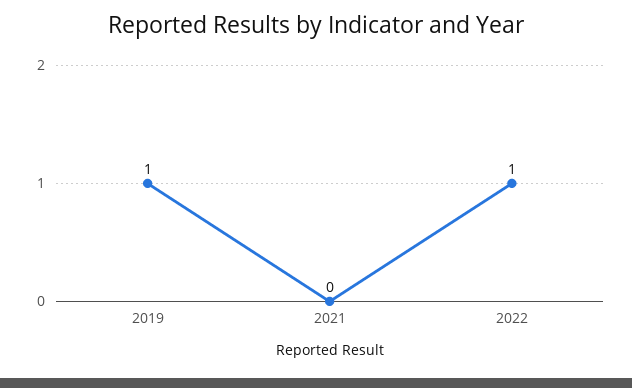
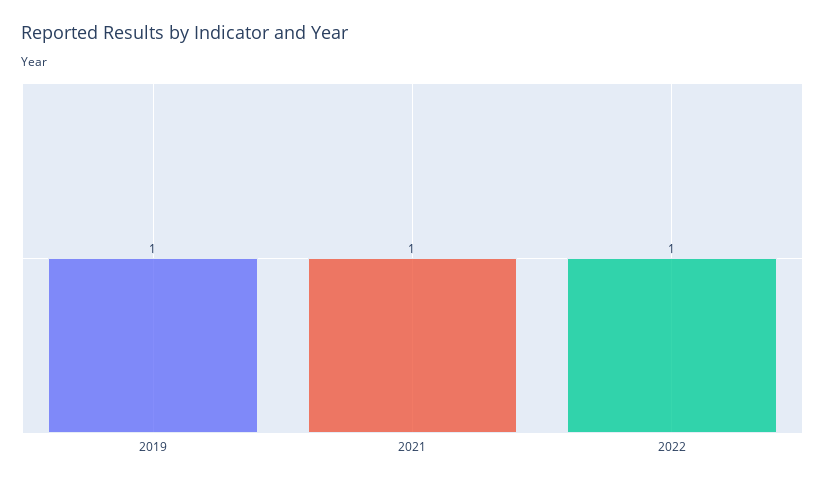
2021: 0 -> 1

